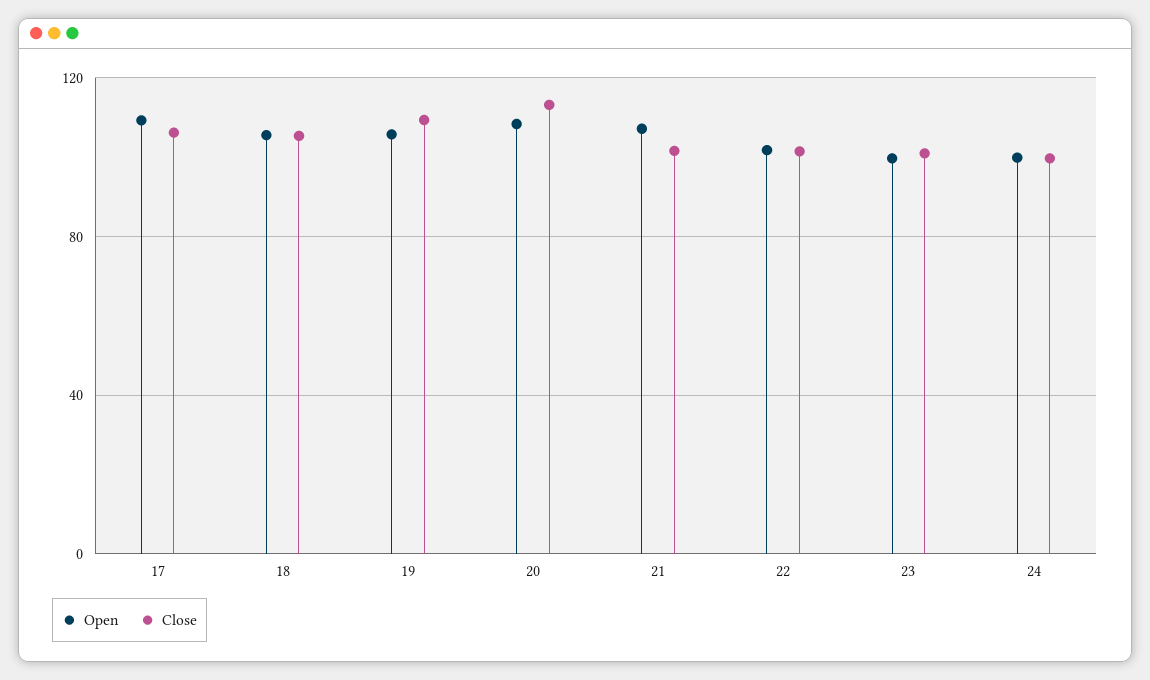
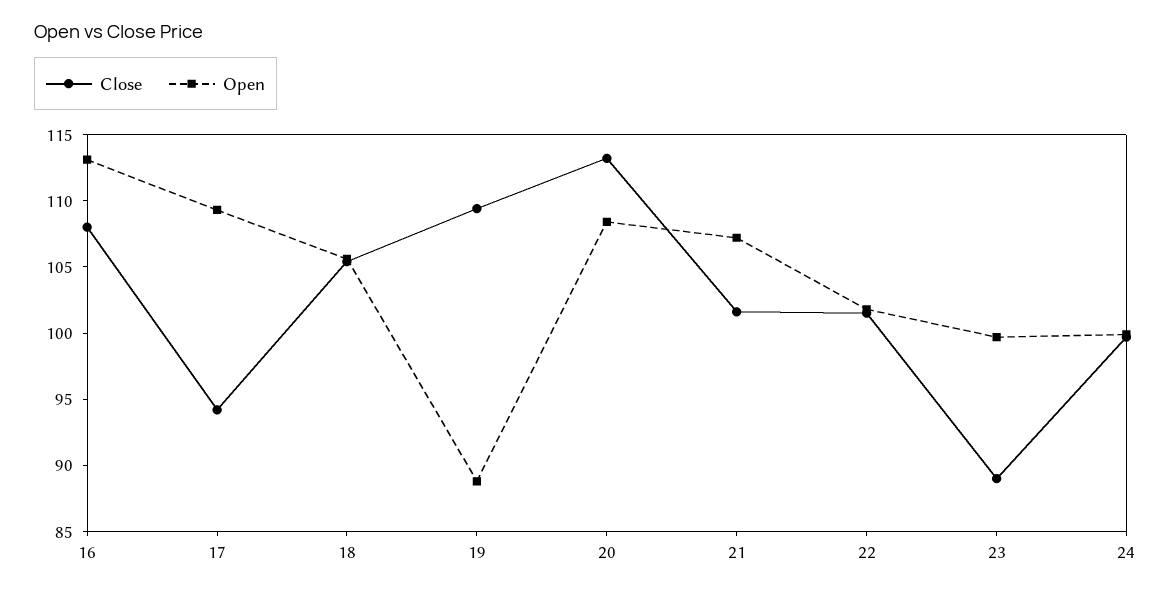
Close, 17: 105 -> 94
Open, 19: 105 -> 89
Close, 23: 100 -> 89
Close, 16: none -> 108
Open, 16: none -> 113

